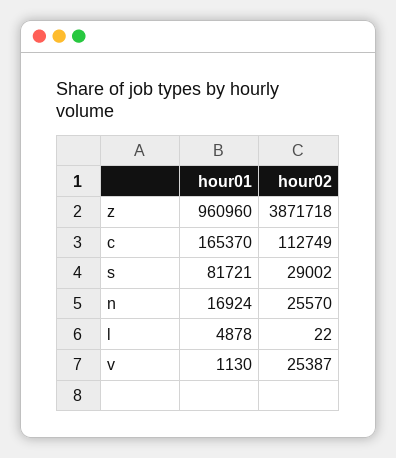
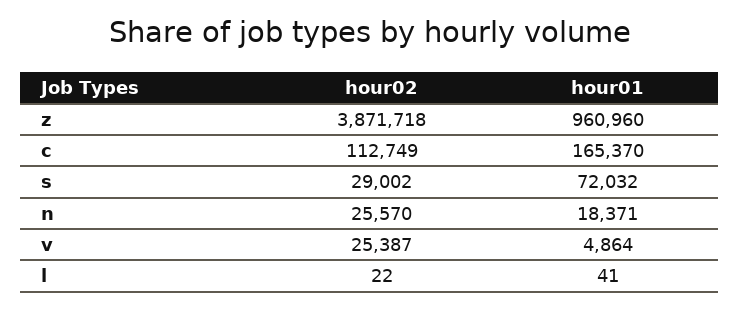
hour01, s: 81721 -> 72032
hour01, n: 16924 -> 18371
hour01, l: 4878 -> 41
hour01, v: 1130 -> 4864

